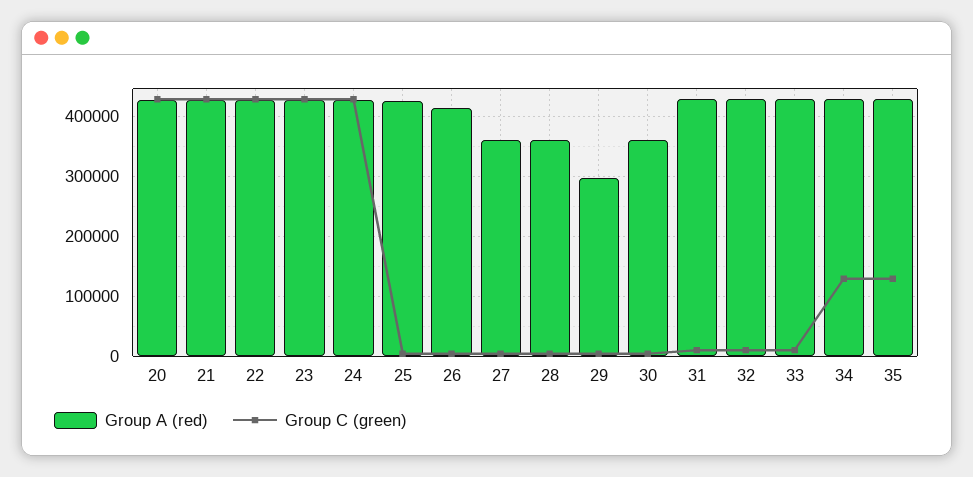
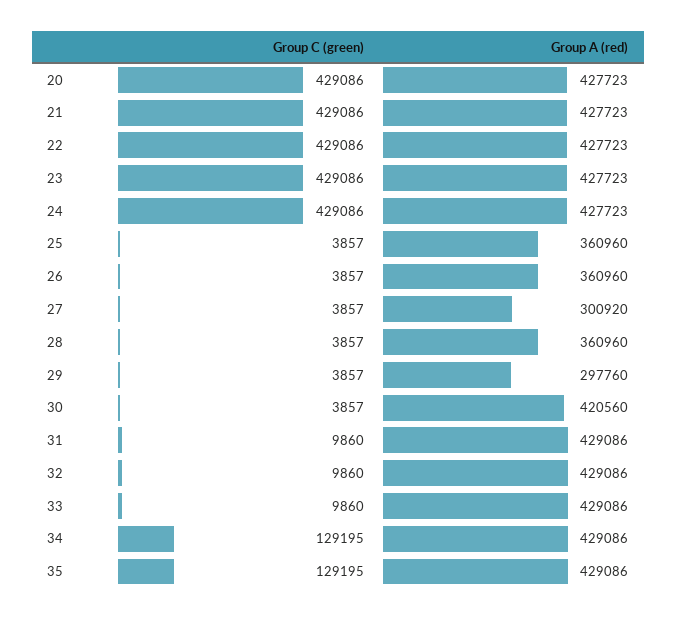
Group A (red), 25: 420000 -> 360960
Group A (red), 26: 420000 -> 360960
Group A (red), 27: 360000 -> 300920
Group A (red), 30: 360000 -> 420560

